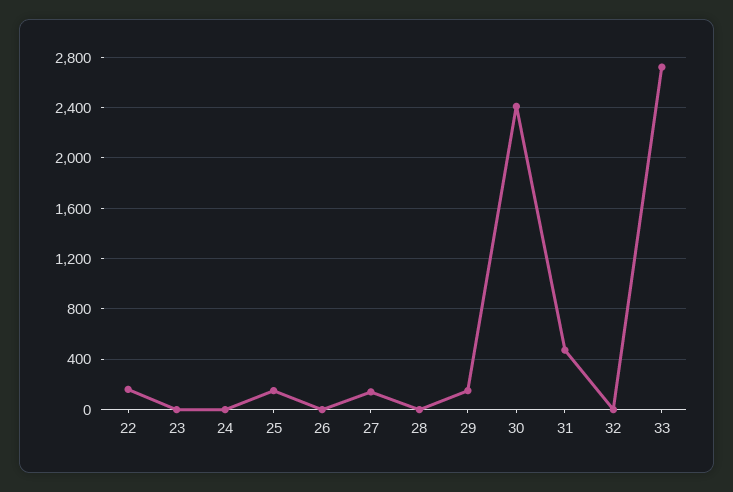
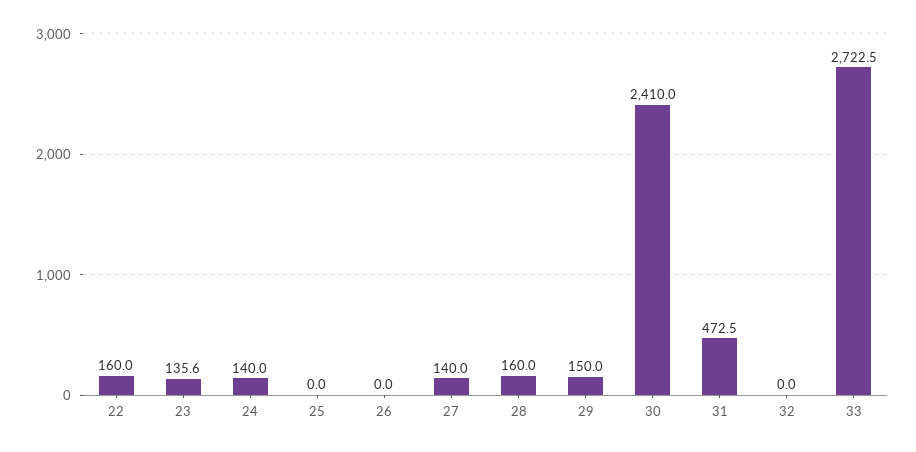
23: 0 -> 135.6
24: 0 -> 140
25: 150 -> 0
28: 0 -> 160

